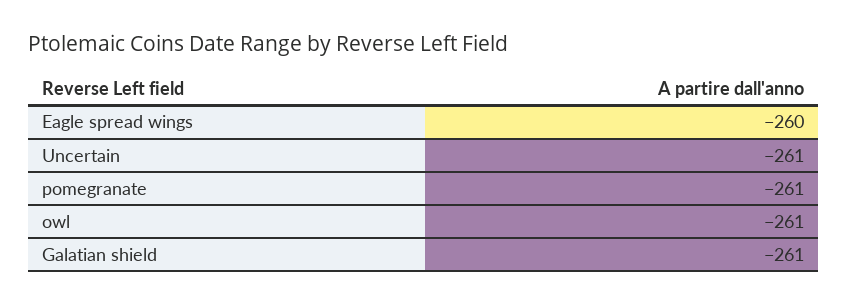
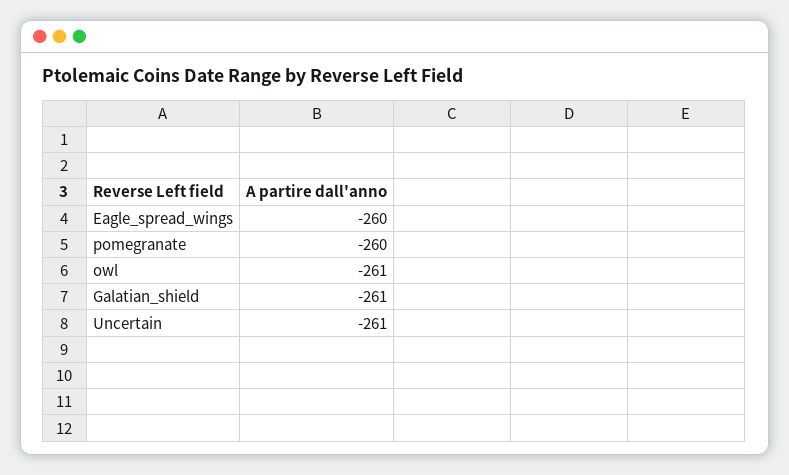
pomegranate: -261 -> -260

